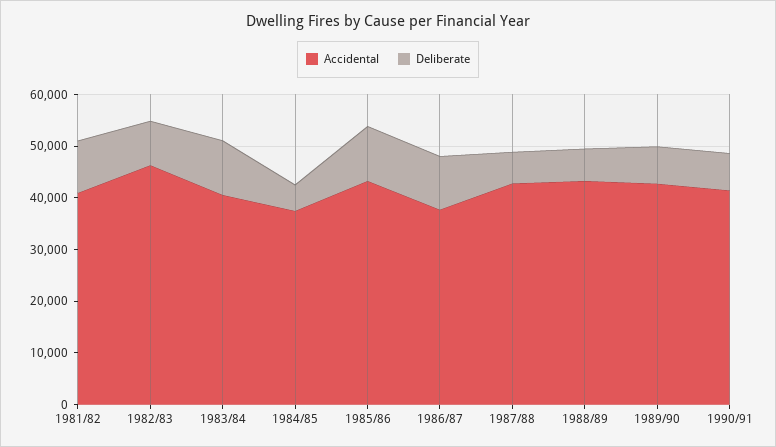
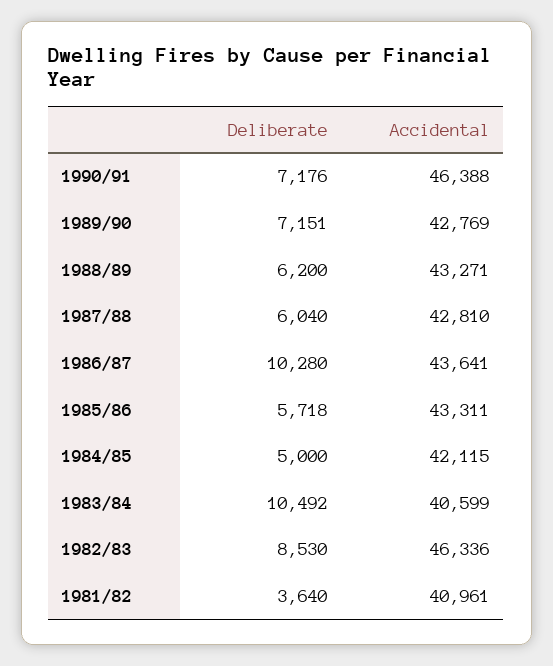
Deliberate, 1981/82: 10000 -> 3640
Accidental, 1984/85: 38000 -> 42115
Deliberate, 1985/86: 10000 -> 5718
Accidental, 1986/87: 38000 -> 43641
Accidental, 1990/91: 42000 -> 46388

